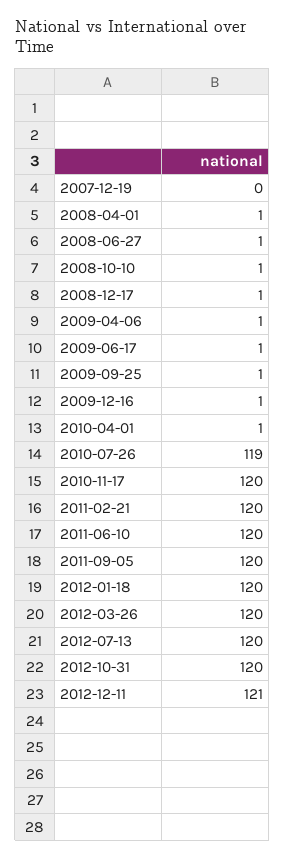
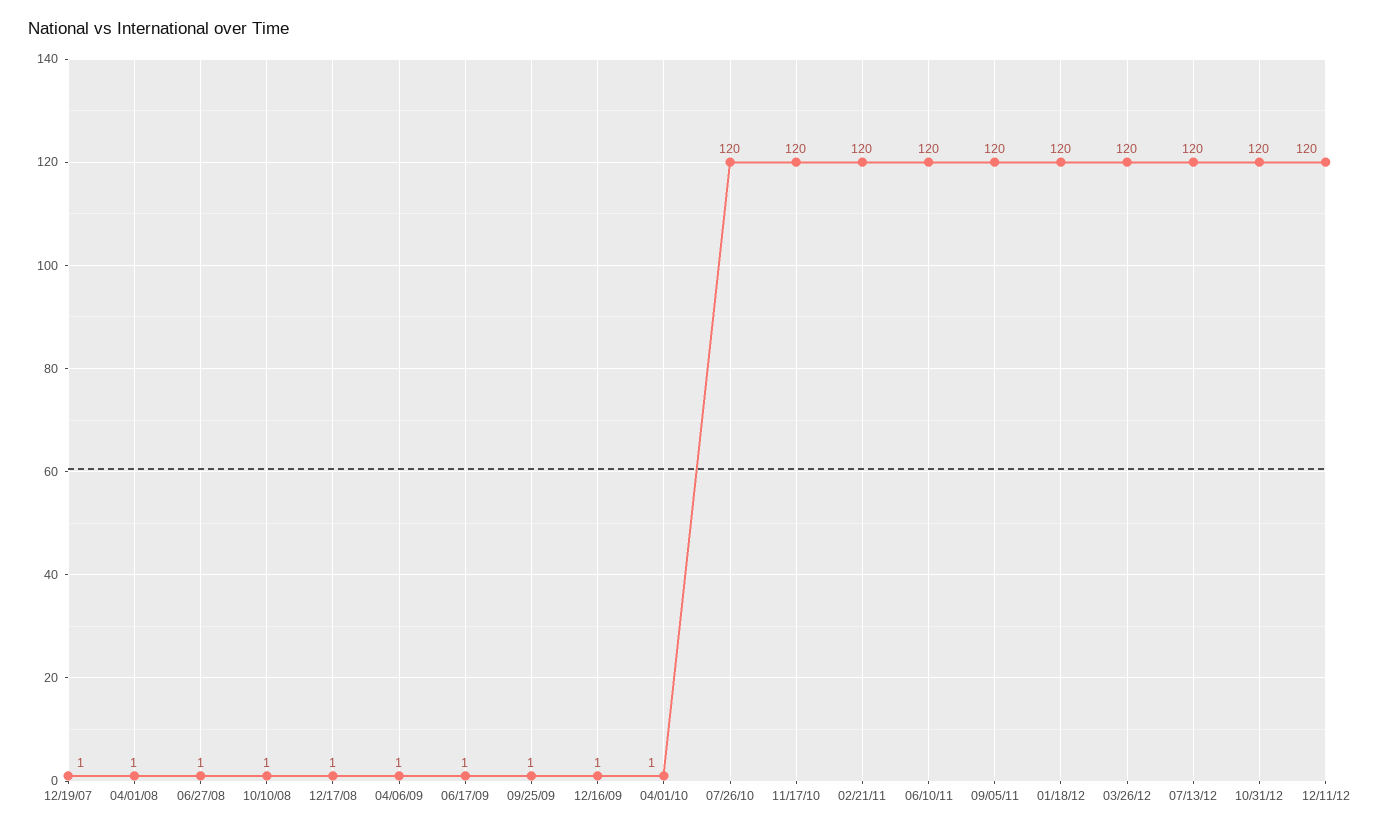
2007-12-19: 0 -> 1
2010-07-26: 119 -> 120
2012-12-11: 121 -> 120

